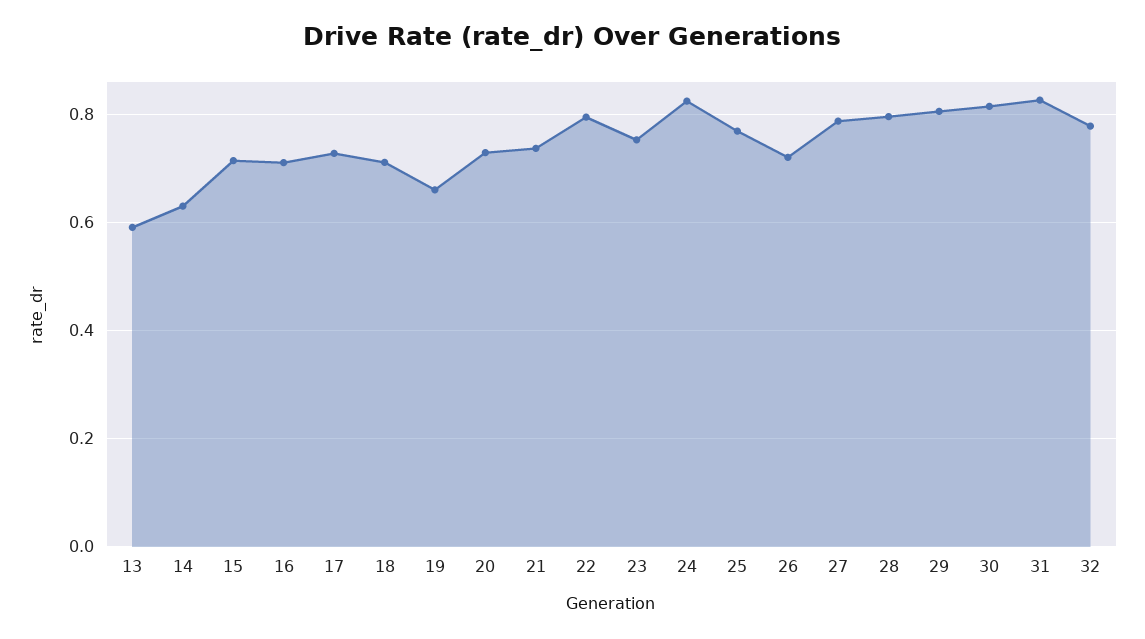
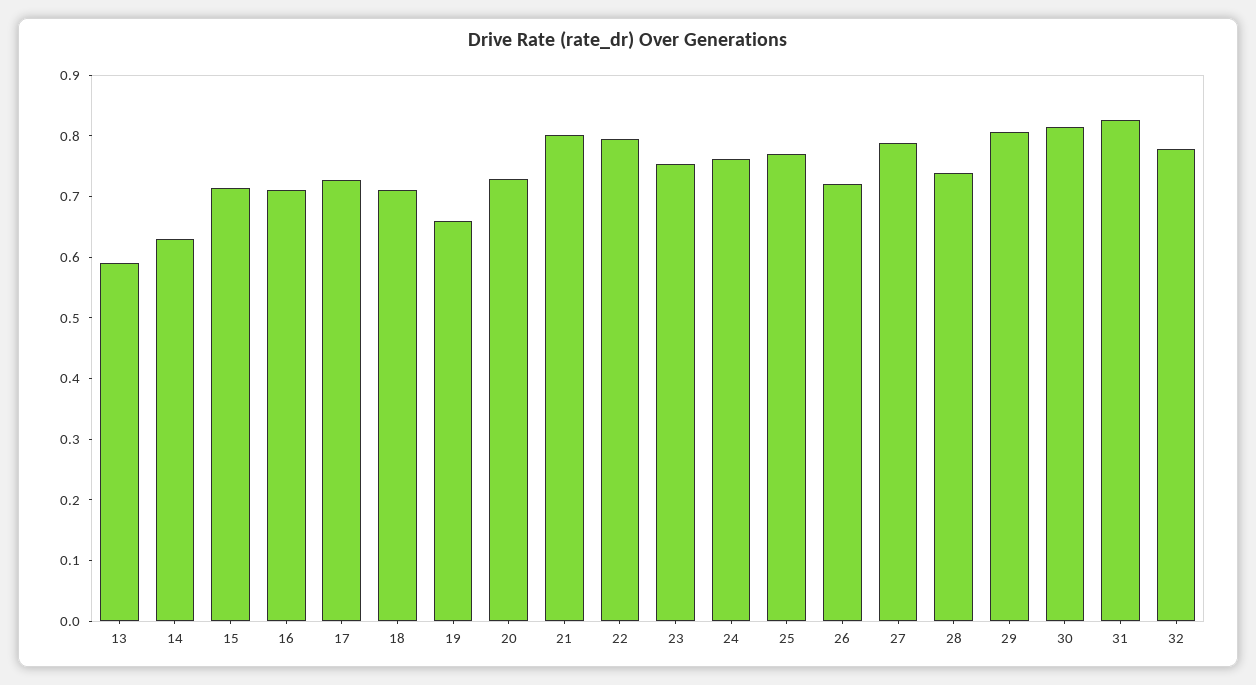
21: 0.74 -> 0.8
24: 0.82 -> 0.76
28: 0.8 -> 0.74

